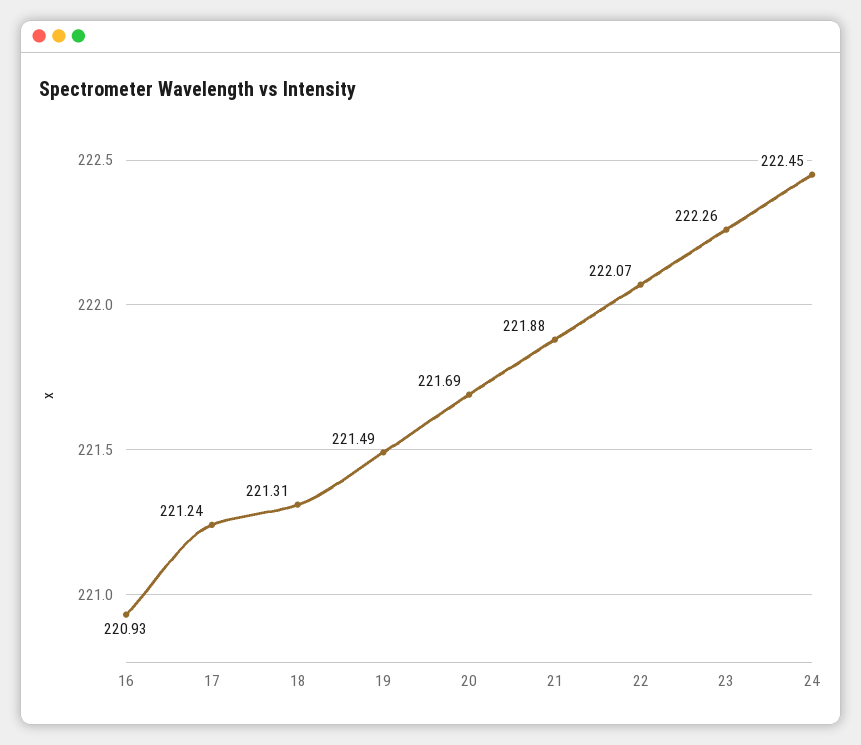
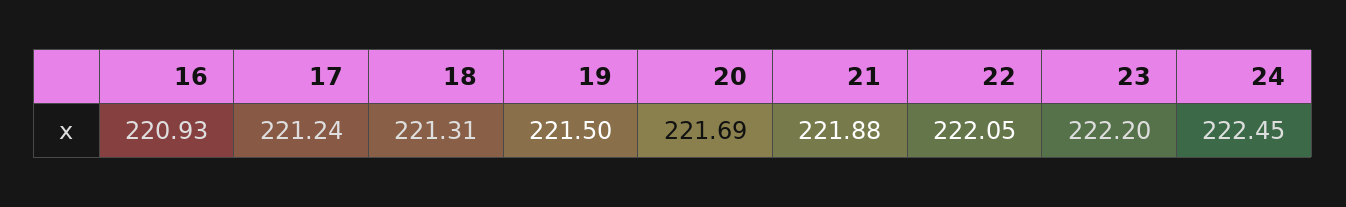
19: 221.49 -> 221.5
22: 222.07 -> 222.05
23: 222.26 -> 222.2

